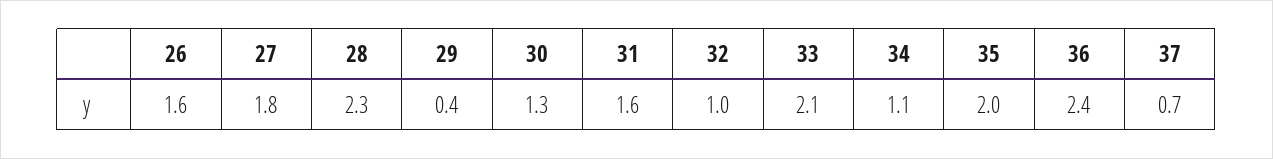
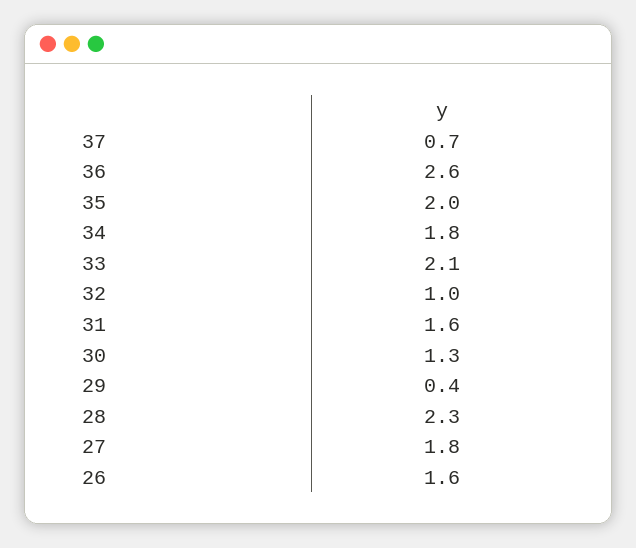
34: 1.1 -> 1.8
36: 2.4 -> 2.6

